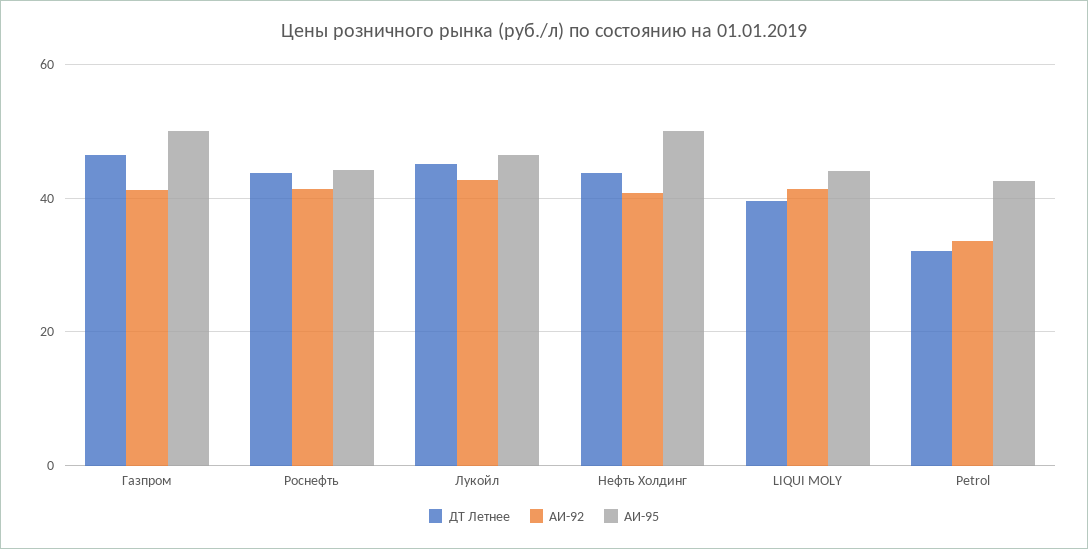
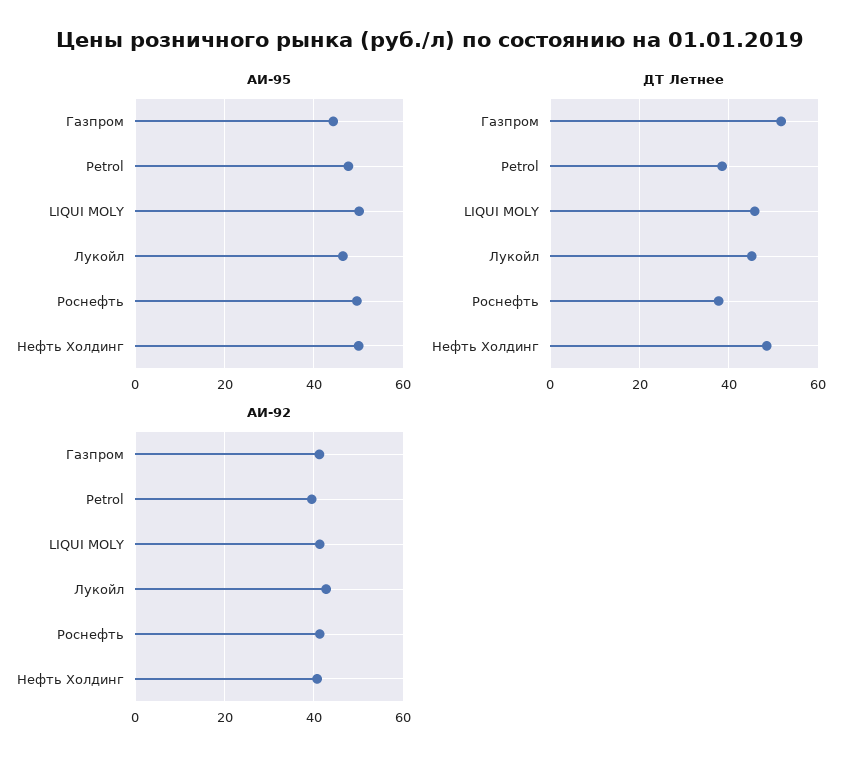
ДТ Летнее, Газпром: 46 -> 52
АИ-95, Газпром: 50 -> 44
ДТ Летнее, Роснефть: 44 -> 38
АИ-95, Роснефть: 44 -> 50
ДТ Летнее, Нефть Холдинг: 44 -> 48
ДТ Летнее, LIQUI MOLY: 40 -> 46
АИ-95, LIQUI MOLY: 44 -> 50
ДТ Летнее, Petrol: 32 -> 38
АИ-92, Petrol: 34 -> 40
АИ-95, Petrol: 42 -> 48

